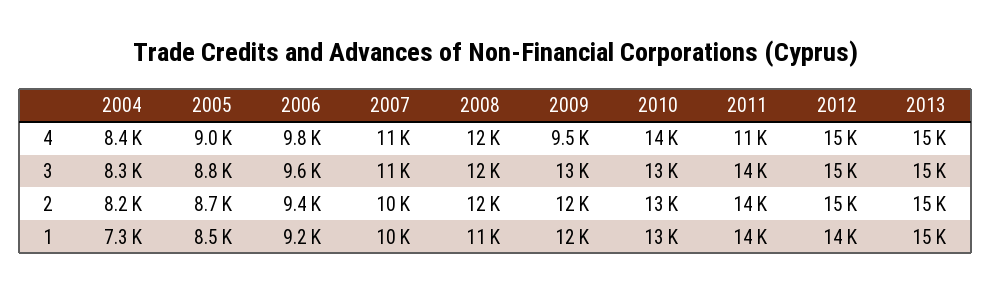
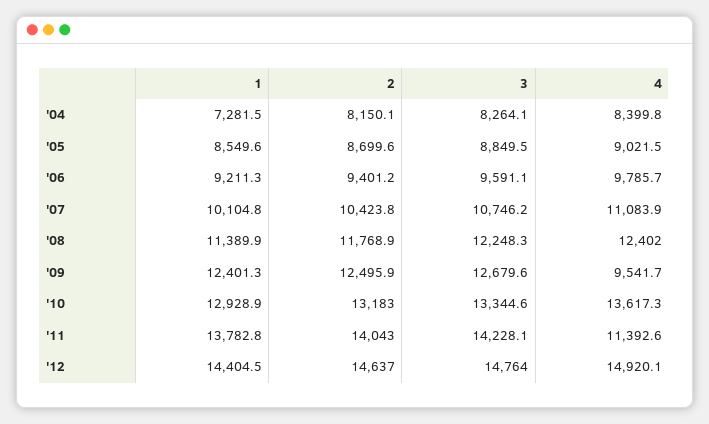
2013, 4: 15000 -> none
2013, 3: 15000 -> none
2013, 2: 15000 -> none
2013, 1: 15000 -> none

